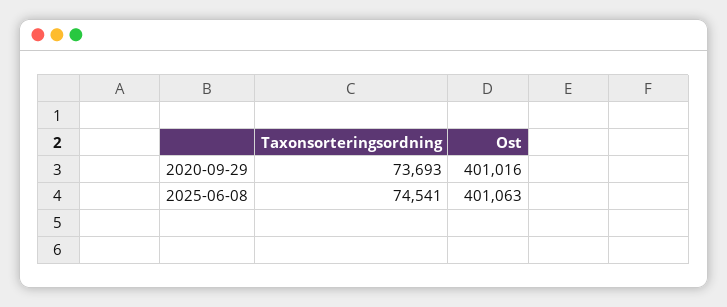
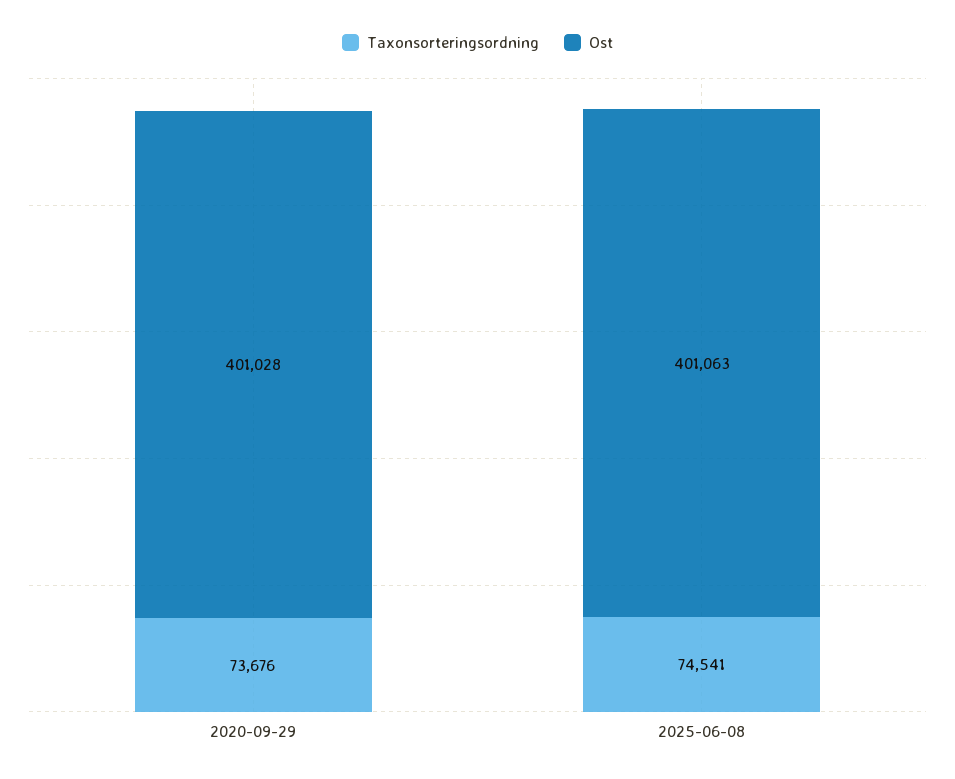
Taxonsorteringsordning, 2020-09-29: 73693 -> 73676
Ost, 2020-09-29: 401016 -> 401028

